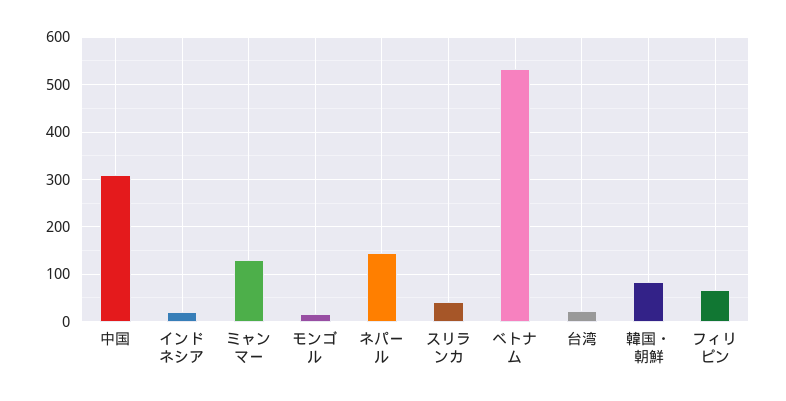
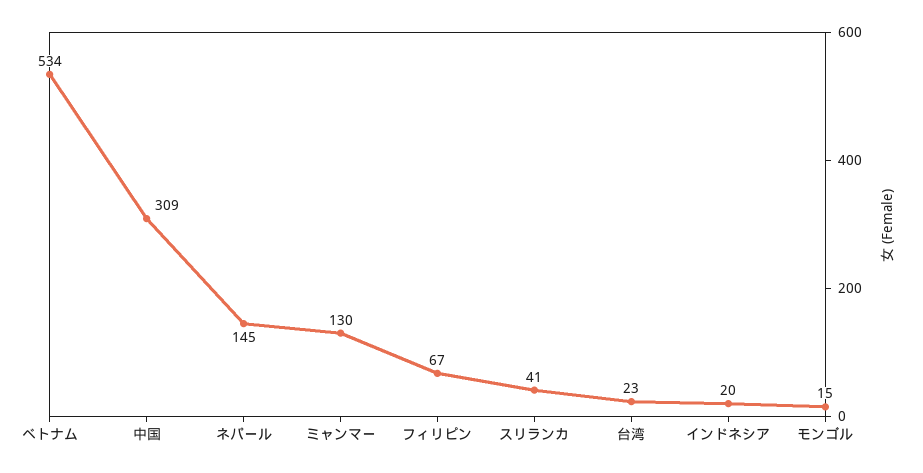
韓国・朝鮮: 80 -> none

